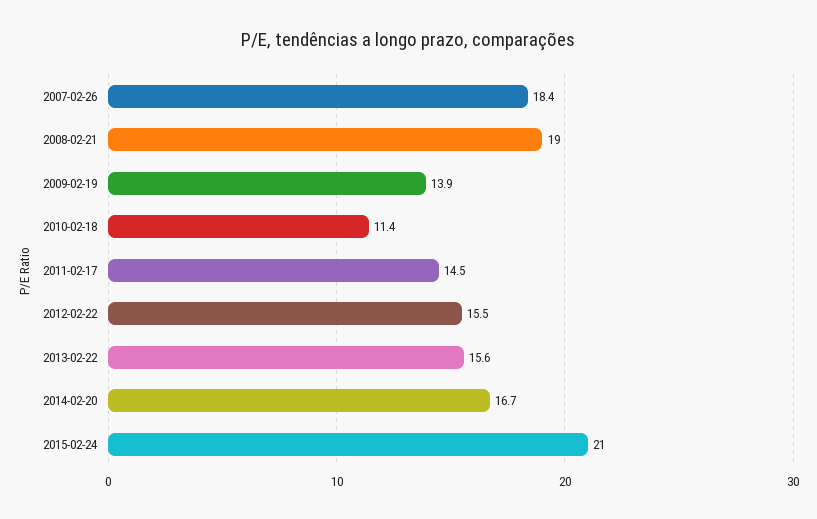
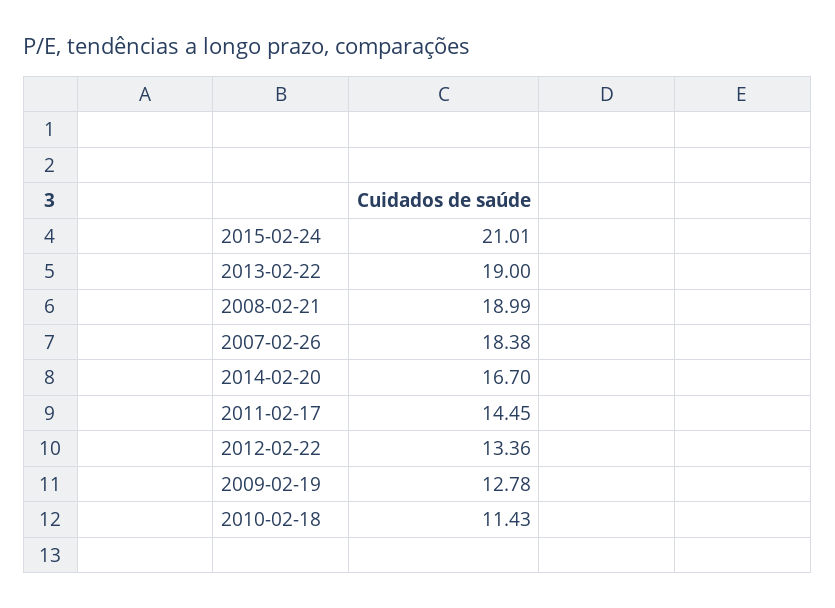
2009-02-19: 13.9 -> 12.78
2012-02-22: 15.5 -> 13.36
2013-02-22: 15.6 -> 19

